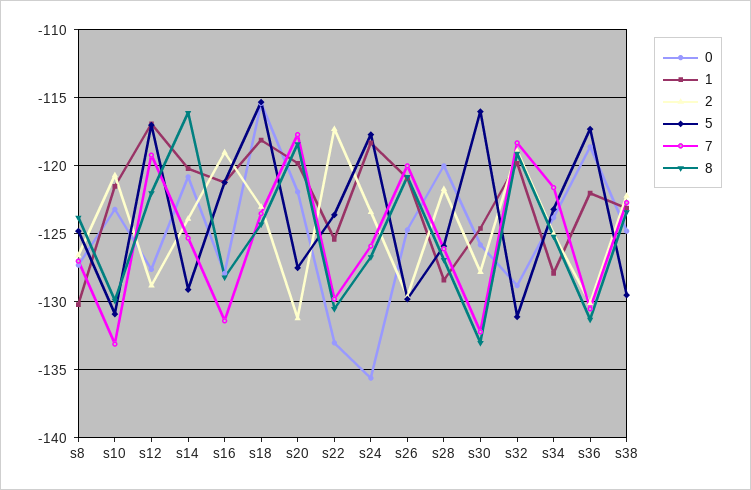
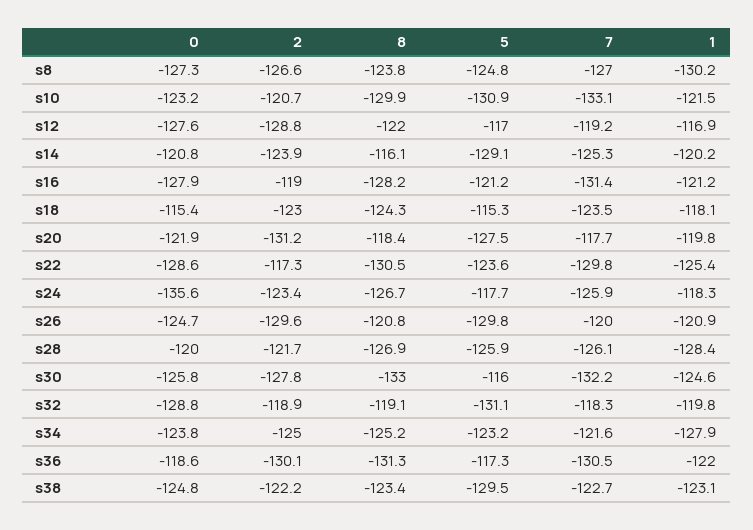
0, s22: -133 -> -128.6

